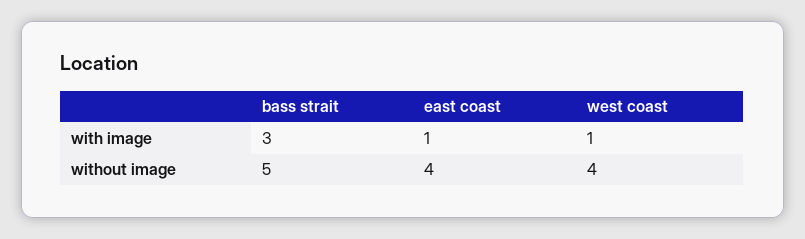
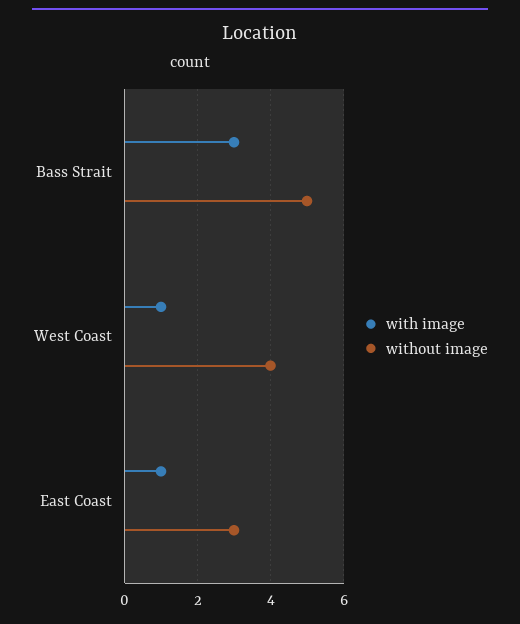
without image, east coast: 4 -> 3

